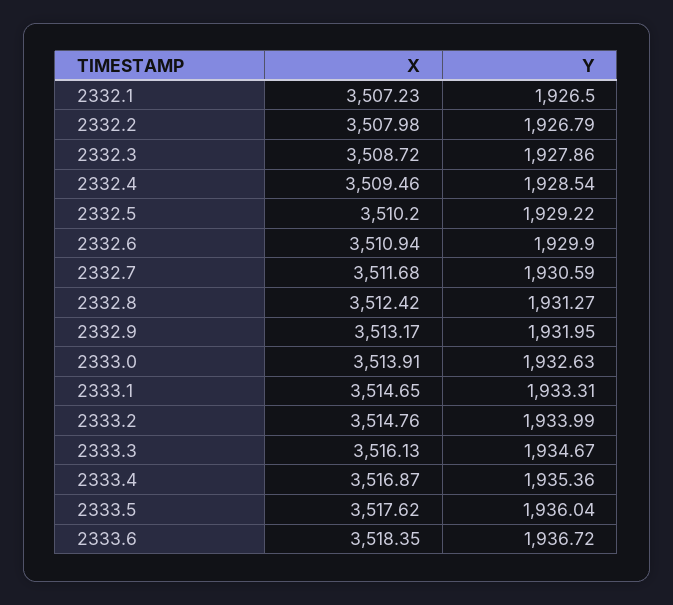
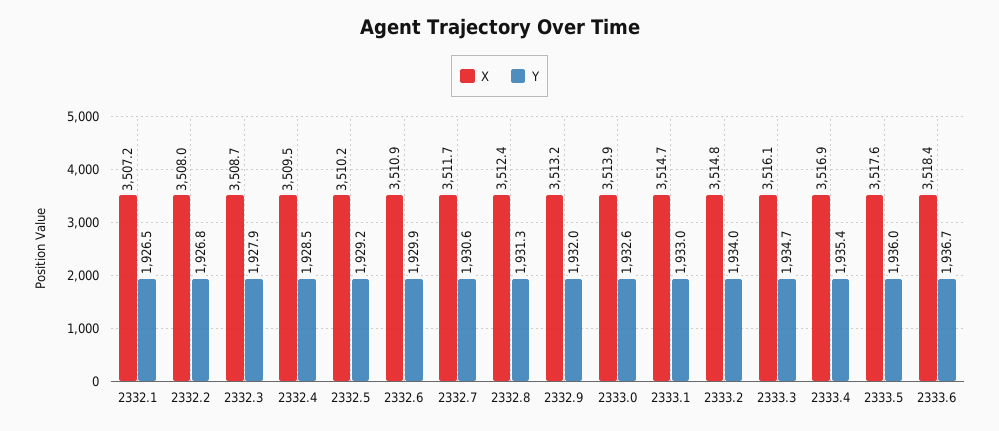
Y, 2333.1: 1933.31 -> 1933

